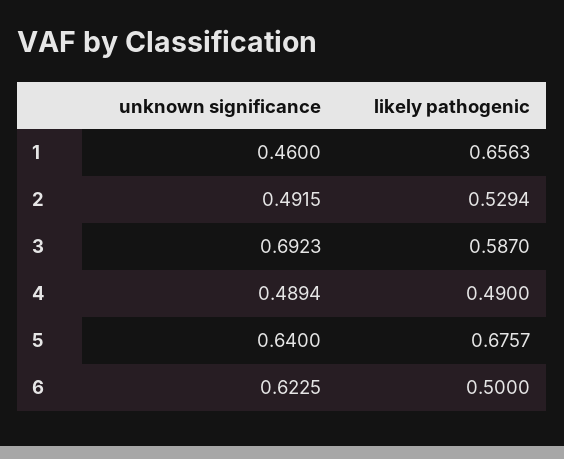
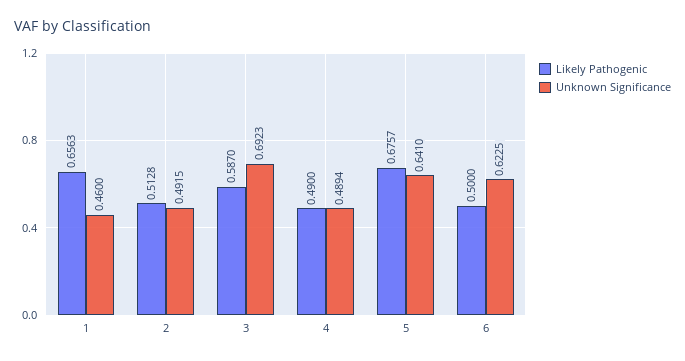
likely pathogenic, 2: 0.5294 -> 0.5128
unknown significance, 5: 0.64 -> 0.641

